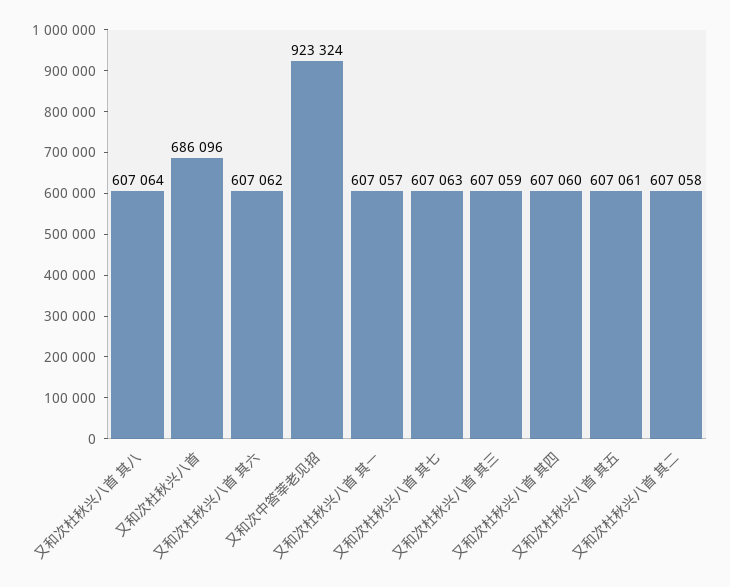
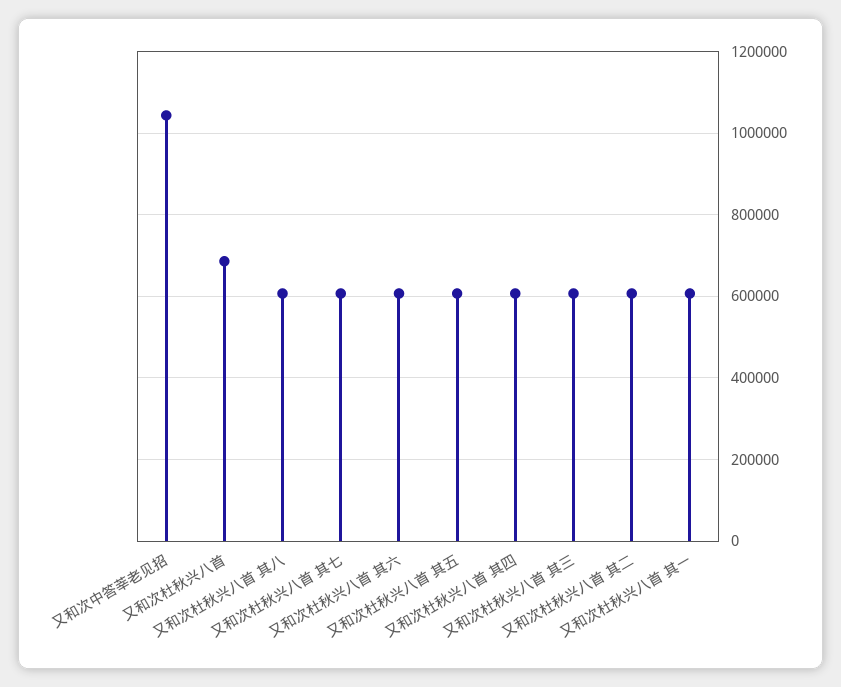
又和次中答莘老见招: 923324 -> 1040000

